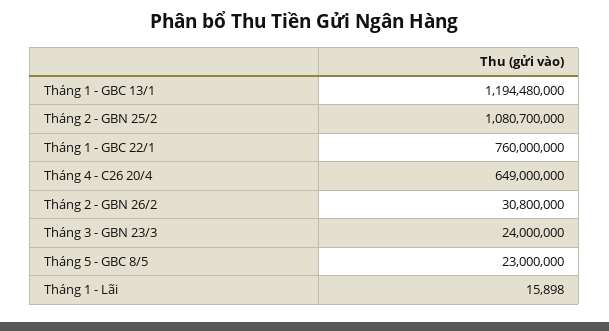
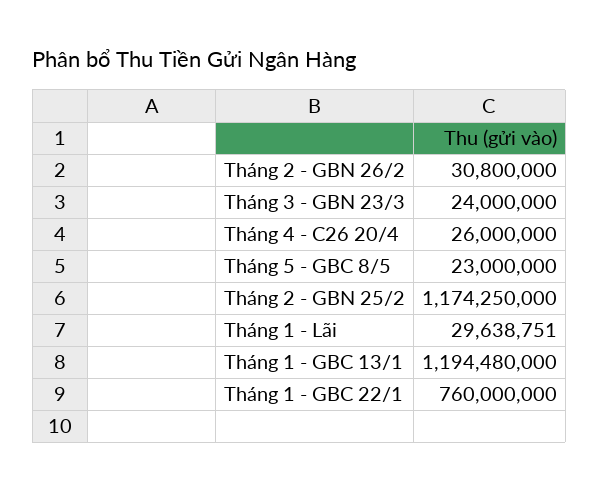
Tháng 2 - GBN 25/2: 1080700000 -> 1174250000
Tháng 4 - C26 20/4: 649000000 -> 26000000
Tháng 1 - Lãi: 15898 -> 29638751

